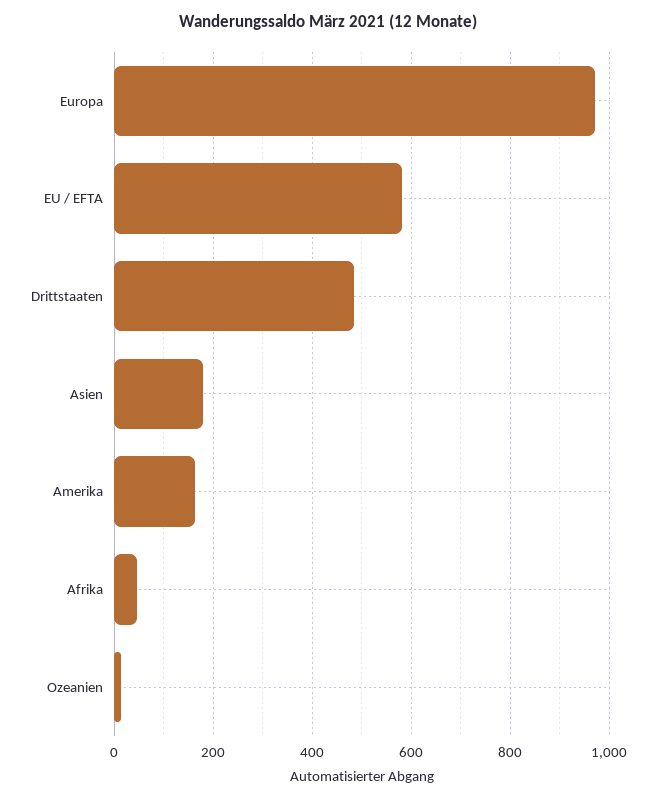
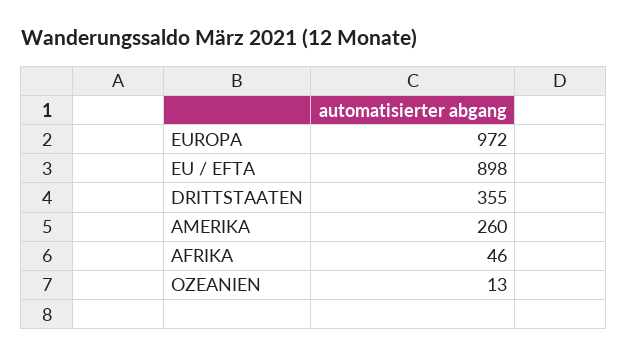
EU / EFTA: 580 -> 898
Drittstaaten: 480 -> 355
Asien: 180 -> none
Amerika: 160 -> 260

